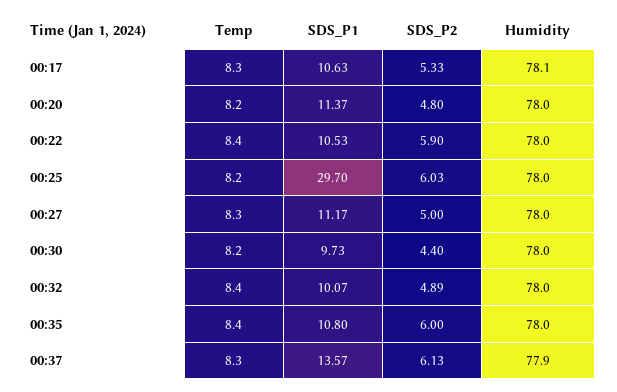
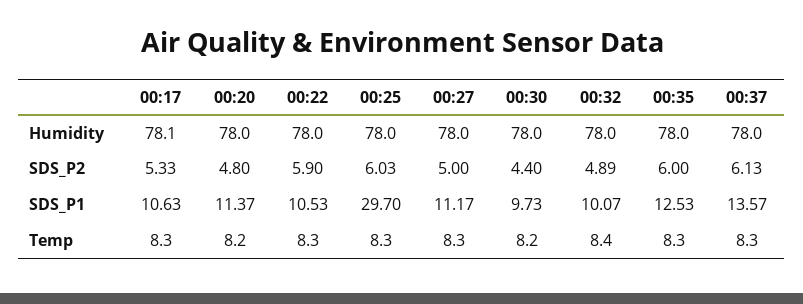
Temp, 00:22: 8.4 -> 8.3
Temp, 00:25: 8.2 -> 8.3
Temp, 00:35: 8.4 -> 8.3
SDS_P1, 00:35: 10.8 -> 12.53
Humidity, 00:37: 77.9 -> 78

